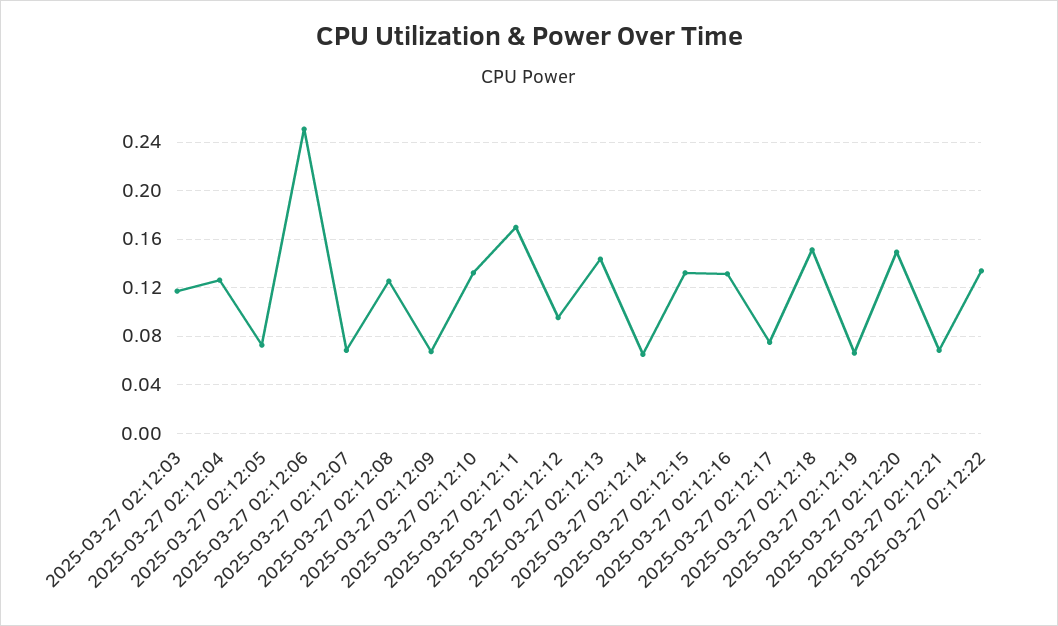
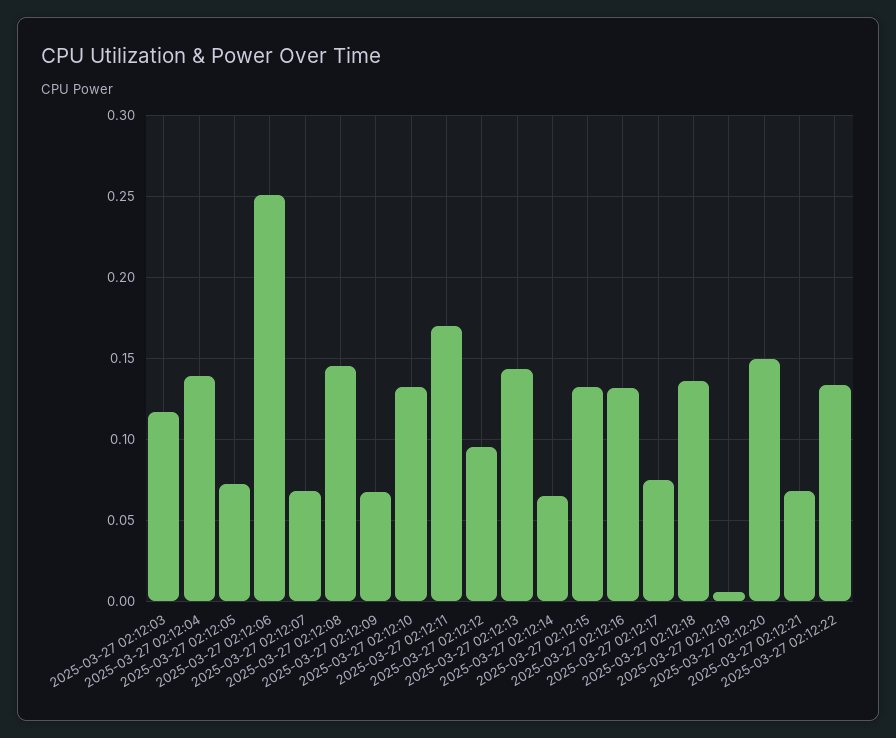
2025-03-27 02:12:04: 0.125 -> 0.14
2025-03-27 02:12:08: 0.125 -> 0.145
2025-03-27 02:12:18: 0.15 -> 0.135
2025-03-27 02:12:19: 0.065 -> 0.005

